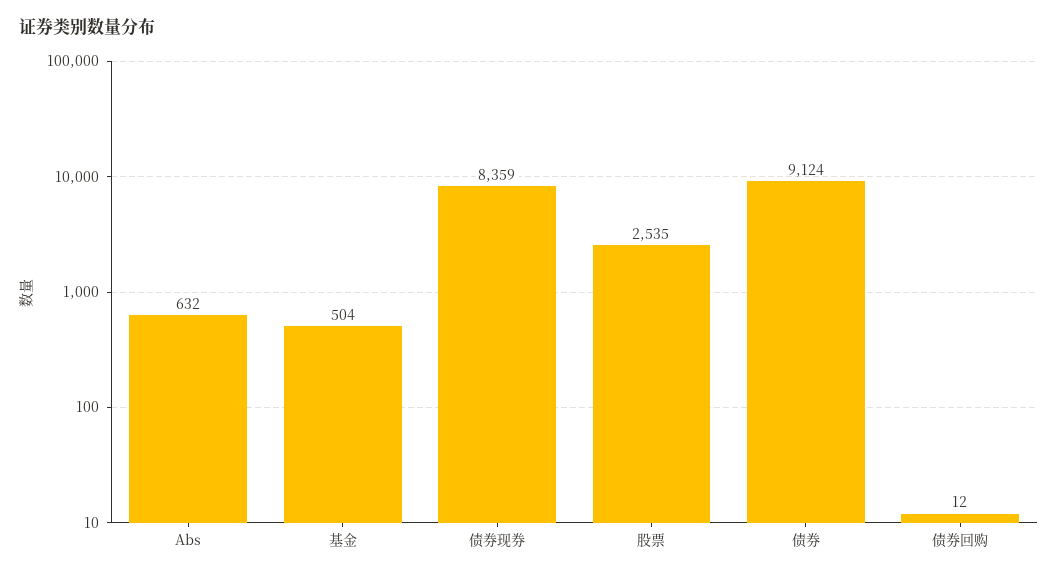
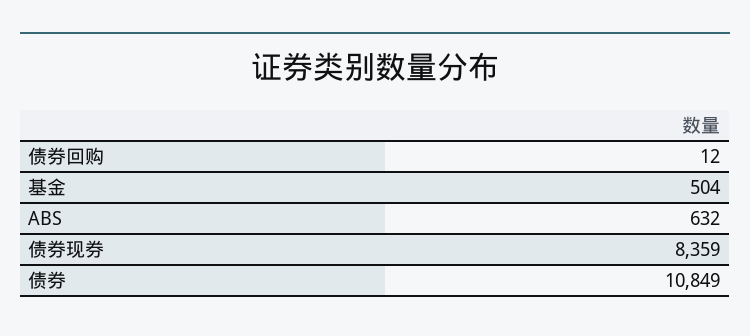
股票: 2535 -> none
债券: 9124 -> 10849

